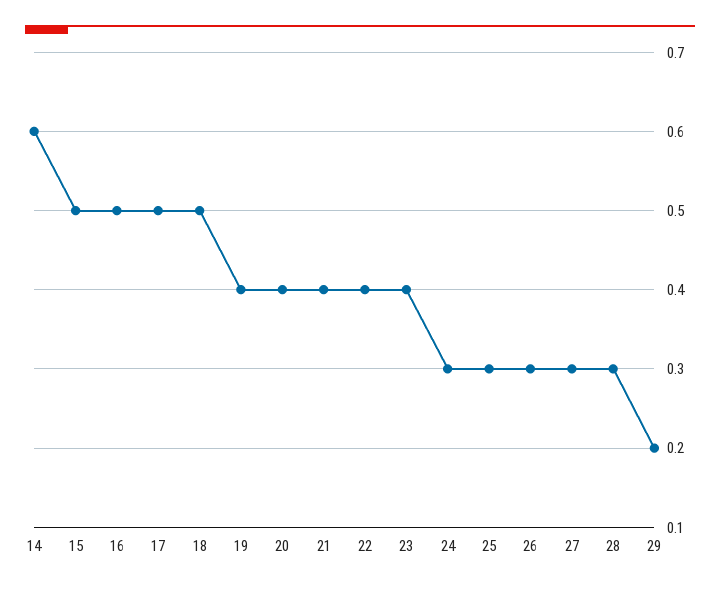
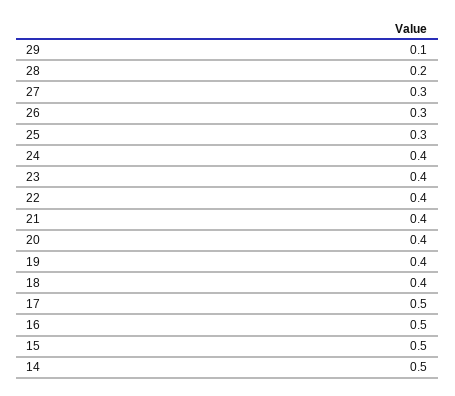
14: 0.6 -> 0.5
18: 0.5 -> 0.4
24: 0.3 -> 0.4
28: 0.3 -> 0.2
29: 0.2 -> 0.1

